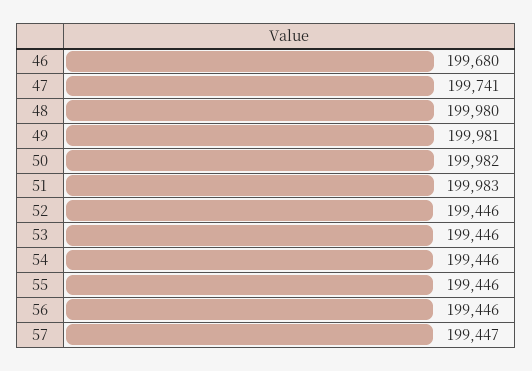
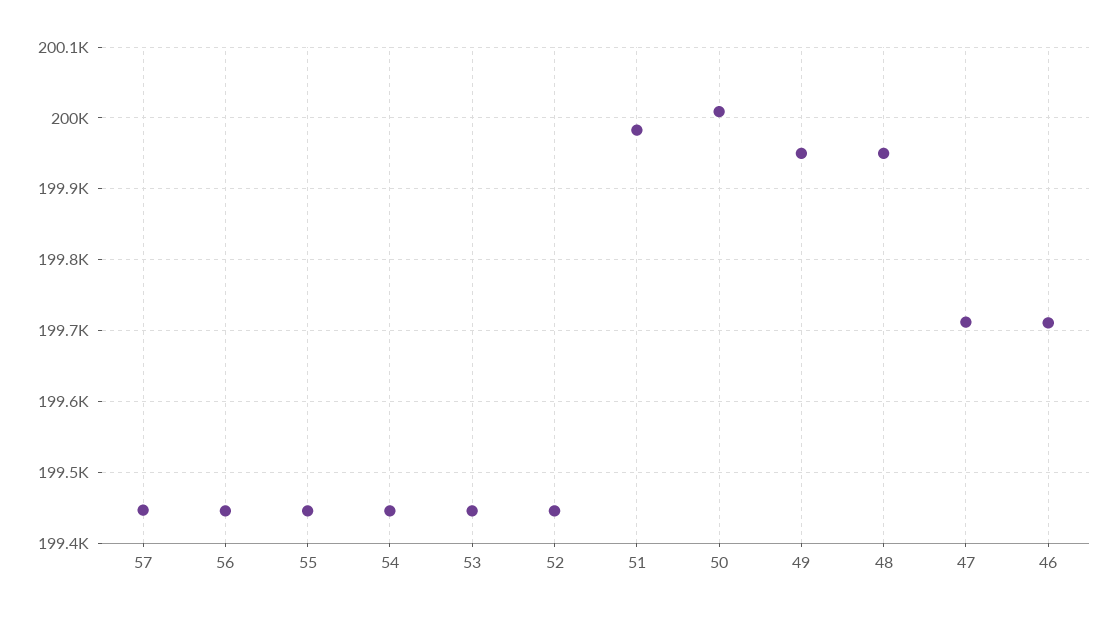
46: 199680 -> 199710
47: 199741 -> 199710
48: 199980 -> 199950
49: 199981 -> 199950
50: 199982 -> 200010

